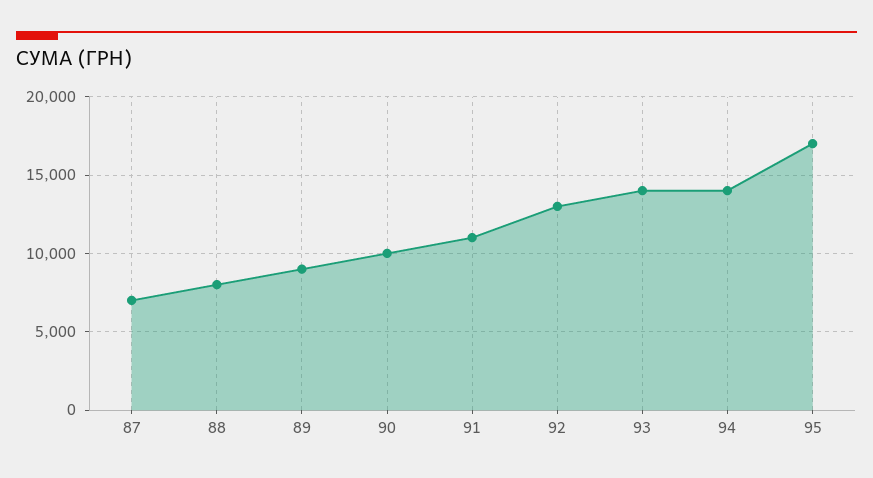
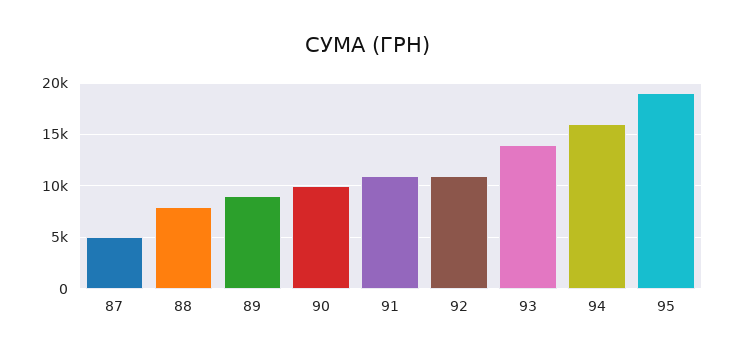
87: 7000 -> 5000
92: 13000 -> 11000
94: 14000 -> 16000
95: 17000 -> 19000

